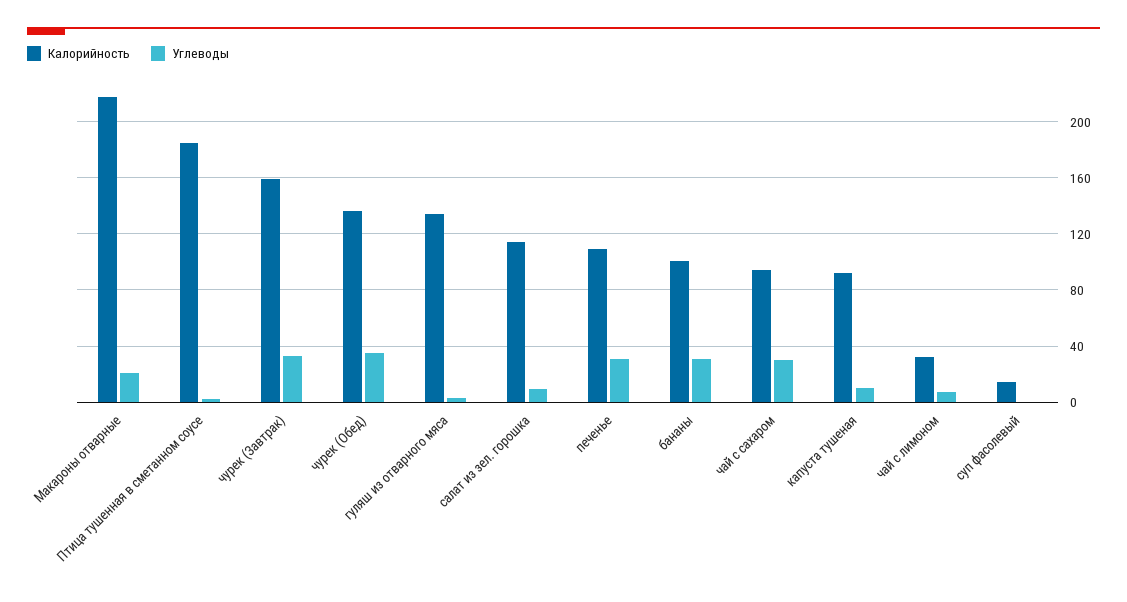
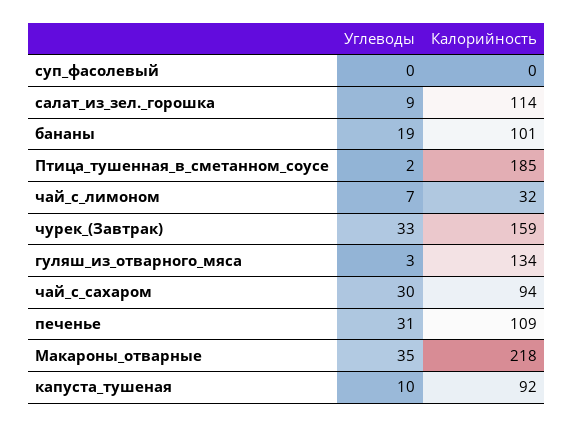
Углеводы, Макароны отварные: 20 -> 35
Калорийность, чурек (Обед): 135 -> none
Углеводы, чурек (Обед): 35 -> none
Углеводы, бананы: 30 -> 19
Калорийность, суп фасолевый: 15 -> 0

